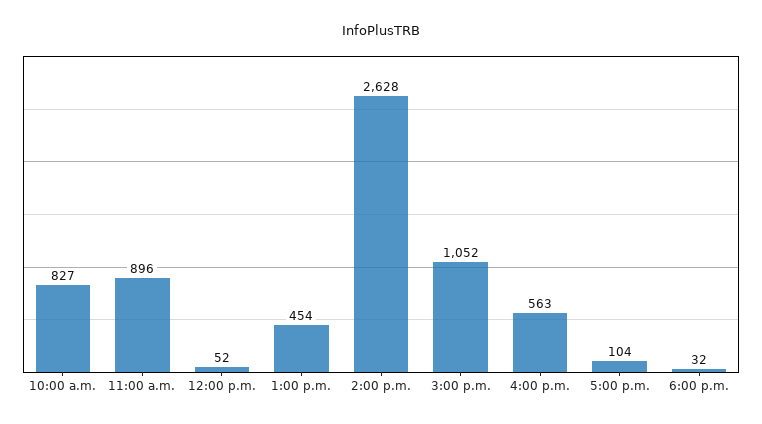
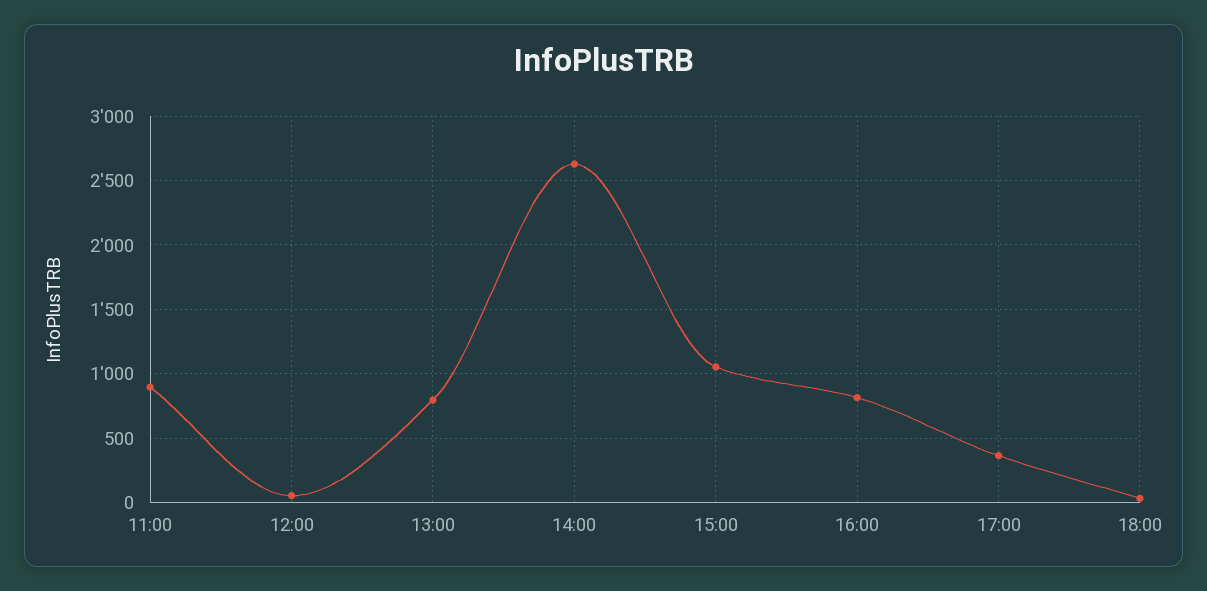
10:00 a.m.: 827 -> none
1:00 p.m.: 454 -> 800
4:00 p.m.: 563 -> 800
5:00 p.m.: 104 -> 350

